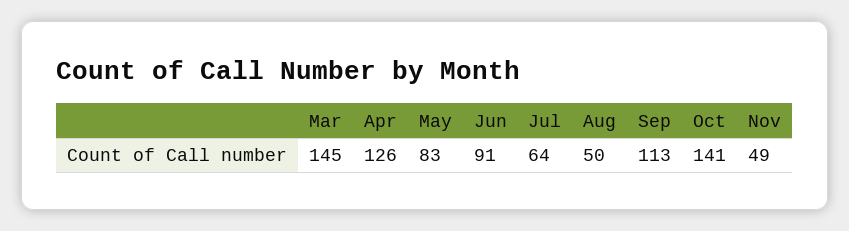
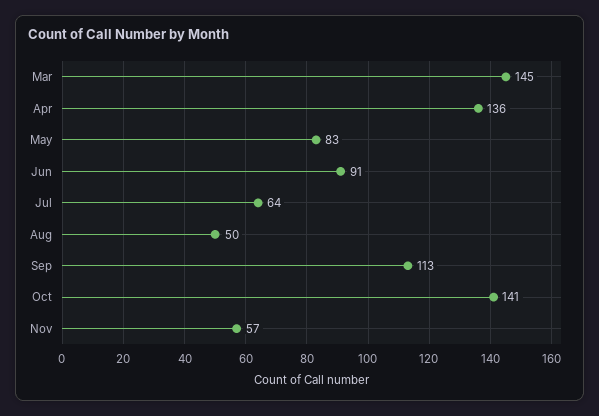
Apr: 126 -> 136
Nov: 49 -> 57

